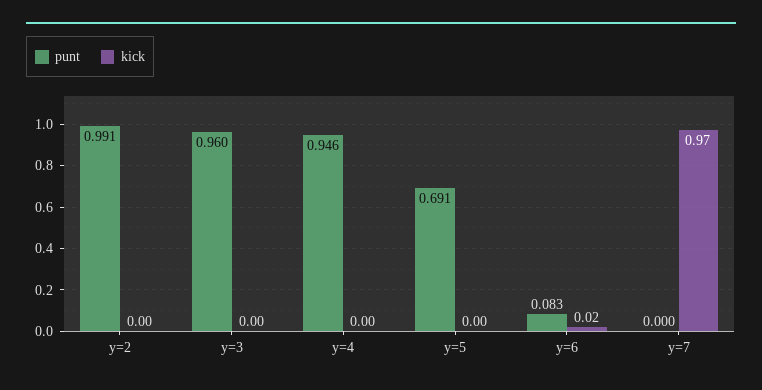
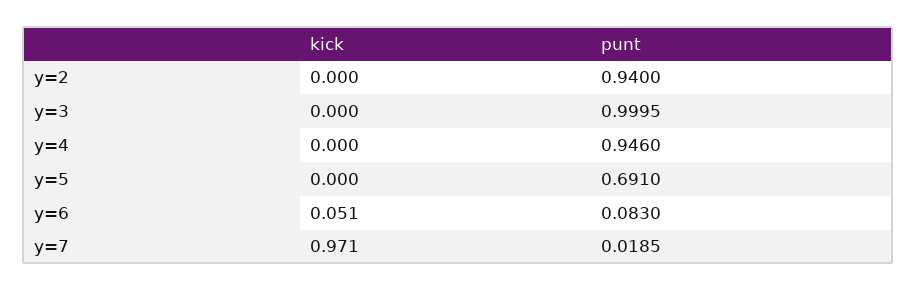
punt, y=2: 0.991 -> 0.94
punt, y=3: 0.96 -> 0.9995
kick, y=6: 0.02 -> 0.051
punt, y=7: 0 -> 0.0185

